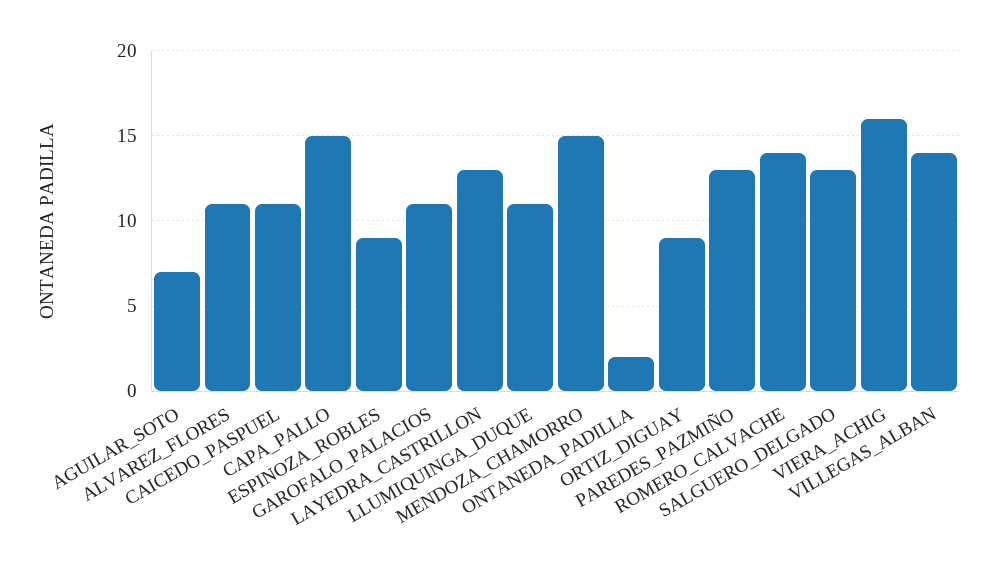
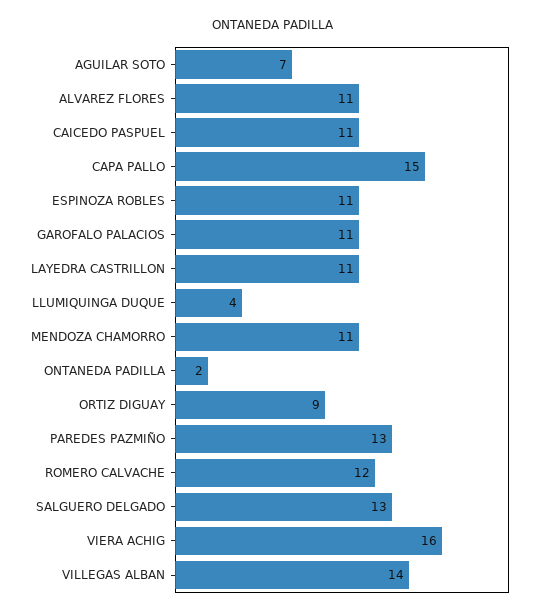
ESPINOZA_ROBLES: 9 -> 11
LAYEDRA_CASTRILLON: 13 -> 11
LLUMIQUINGA_DUQUE: 11 -> 4
MENDOZA_CHAMORRO: 15 -> 11
ROMERO_CALVACHE: 14 -> 12

